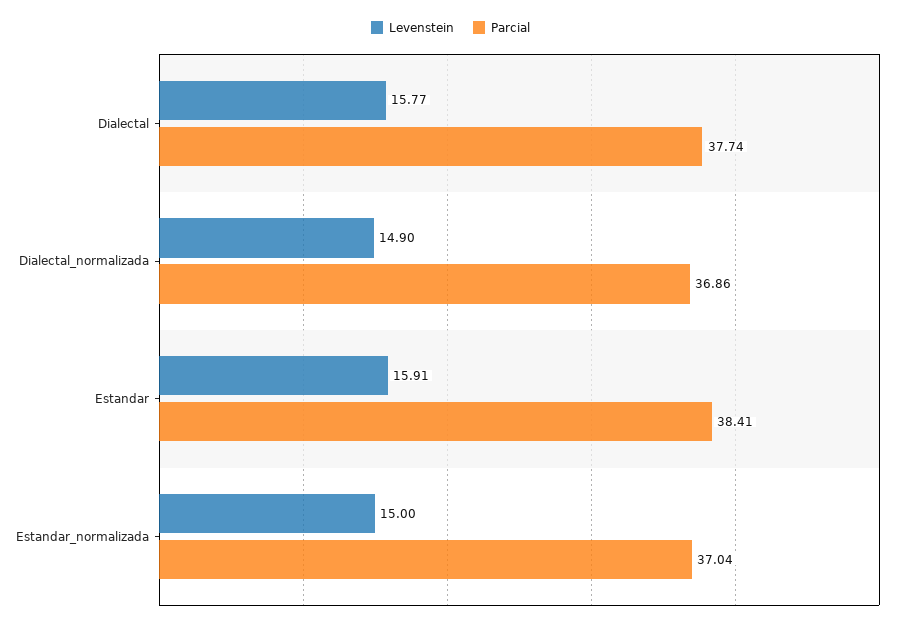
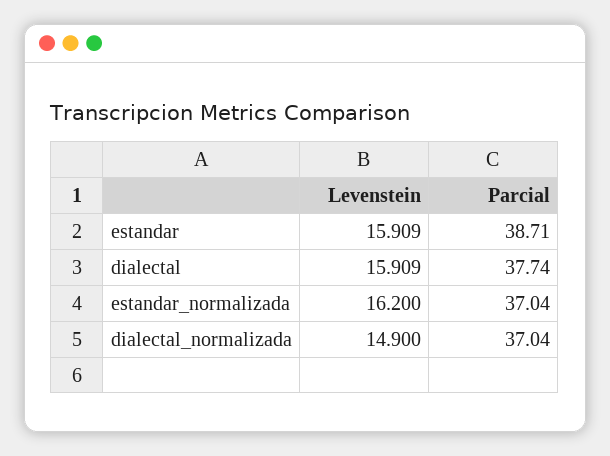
Levenstein, Dialectal: 15.77 -> 15.909
Parcial, Dialectal_normalizada: 36.86 -> 37.04
Parcial, Estandar: 38.41 -> 38.71
Levenstein, Estandar_normalizada: 15 -> 16.2

